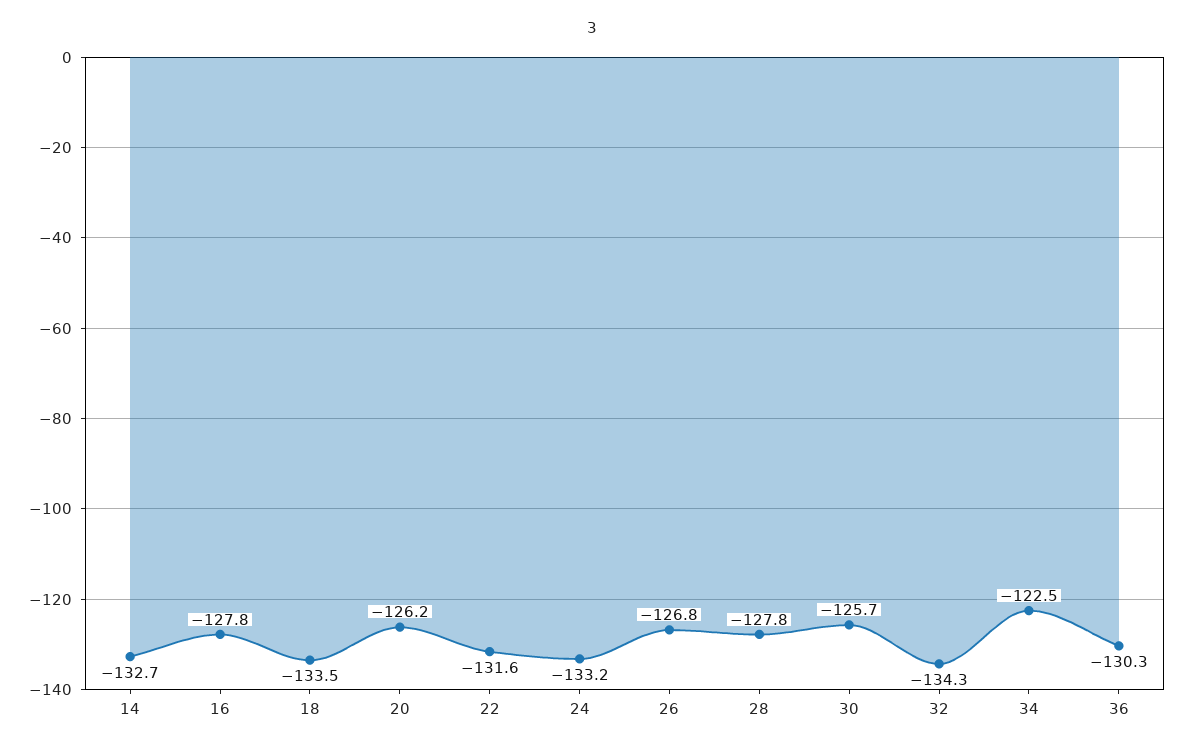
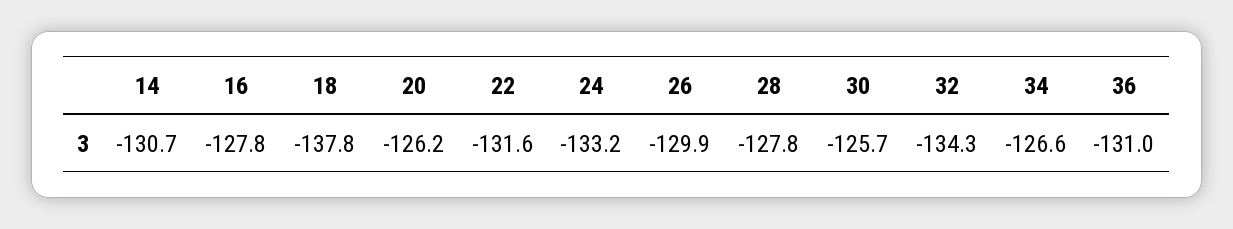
14: -132.7 -> -130.7
18: -133.5 -> -137.8
26: -126.8 -> -129.9
34: -122.5 -> -126.6
36: -130.3 -> -131

